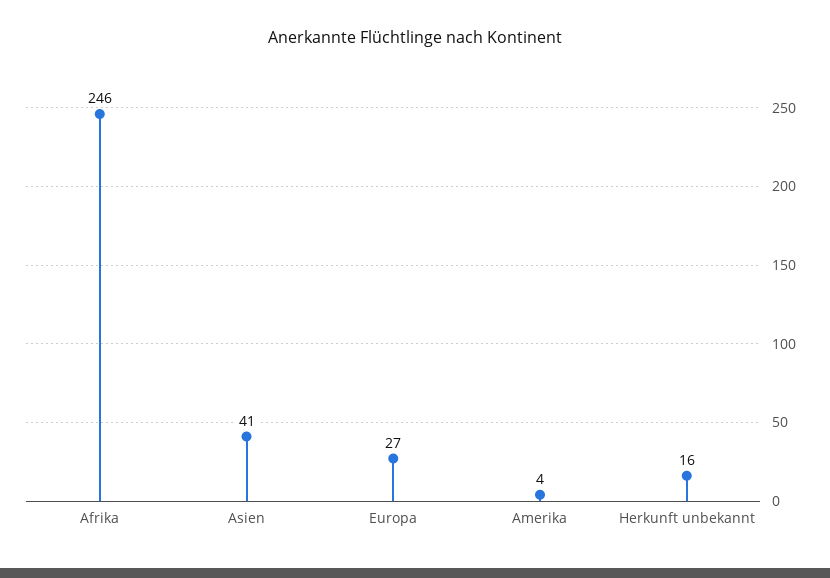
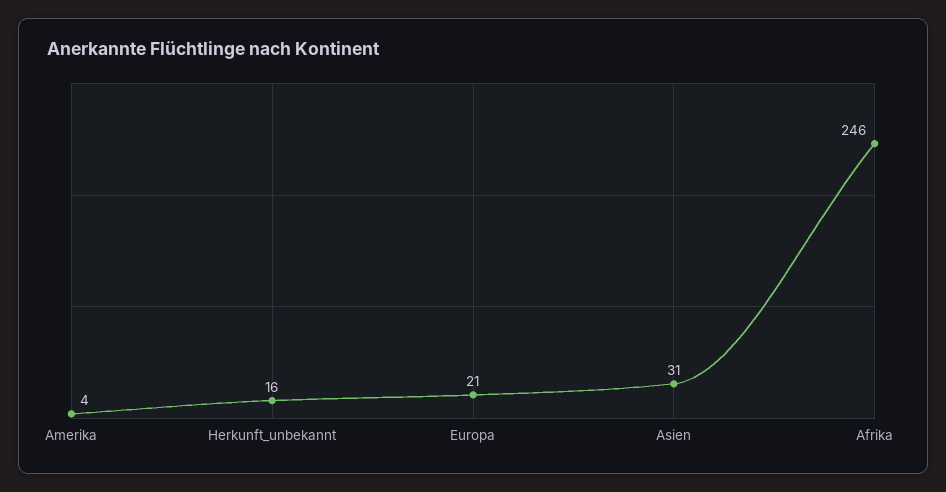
Asien: 41 -> 31
Europa: 27 -> 21

